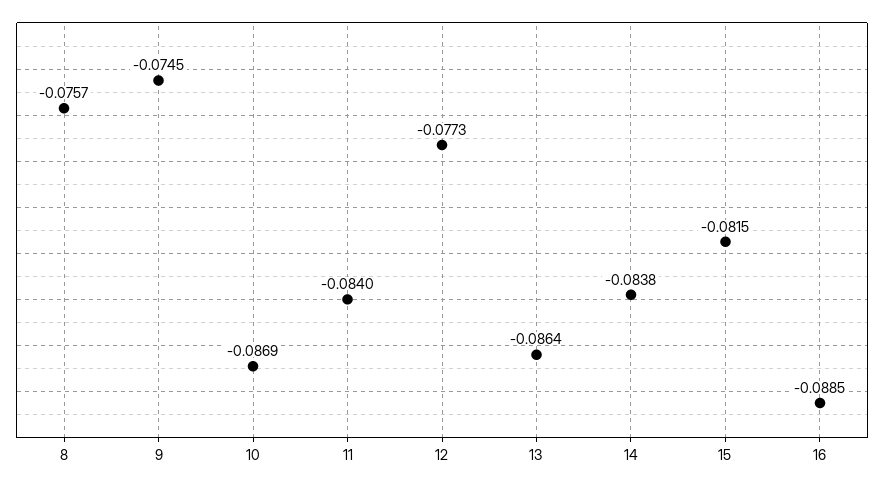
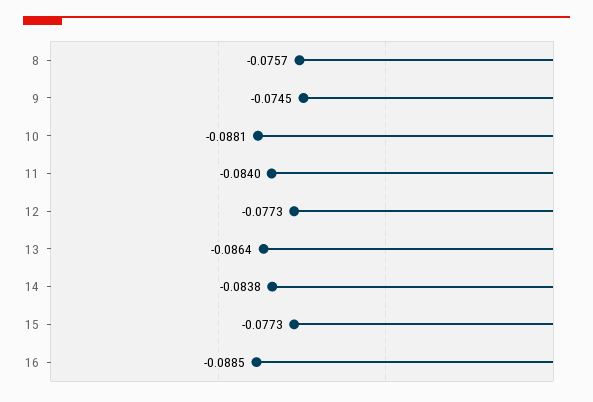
10: -0.0869 -> -0.0881
15: -0.0815 -> -0.0773

